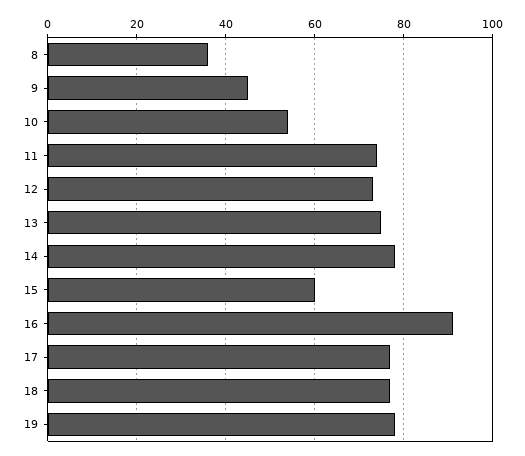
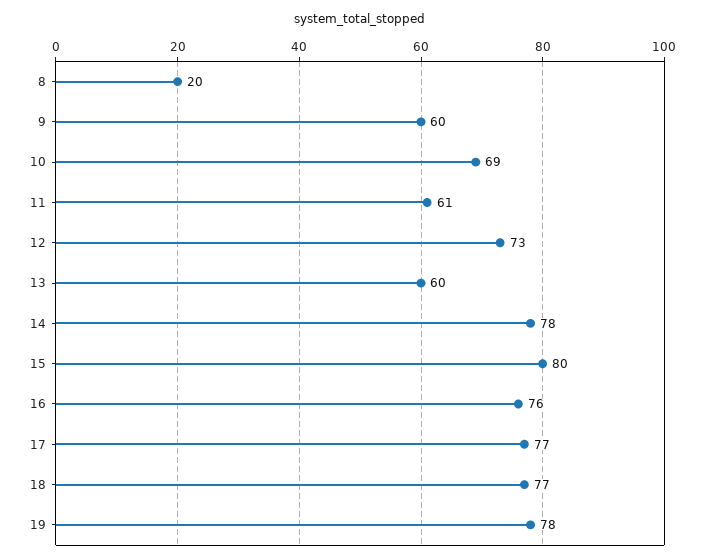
8: 35 -> 20
9: 45 -> 60
10: 55 -> 69
11: 75 -> 61
13: 75 -> 60
15: 60 -> 80
16: 90 -> 76

